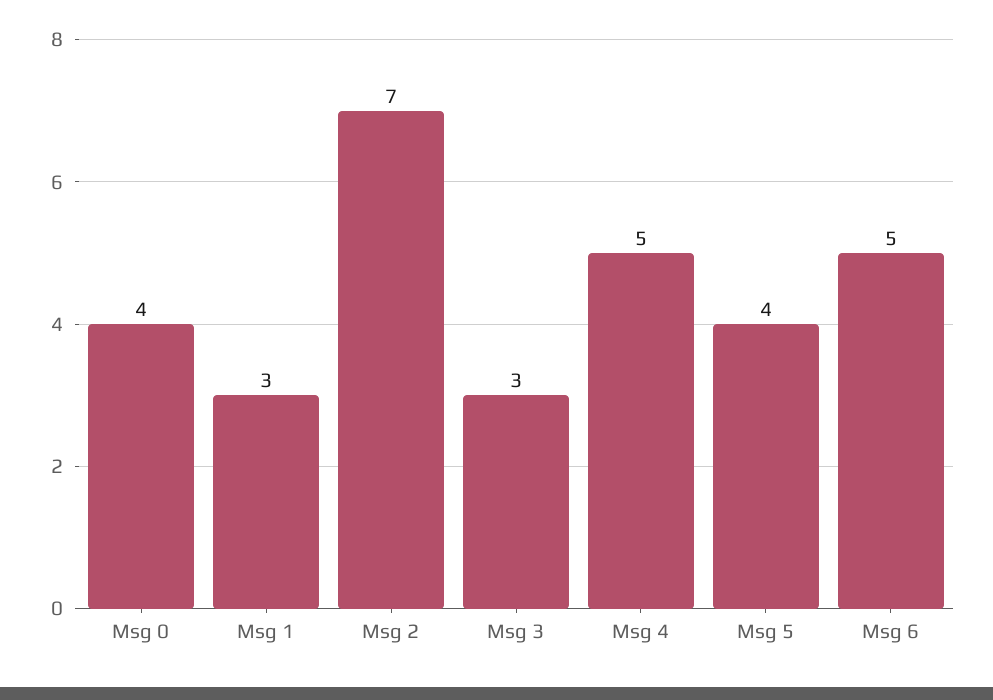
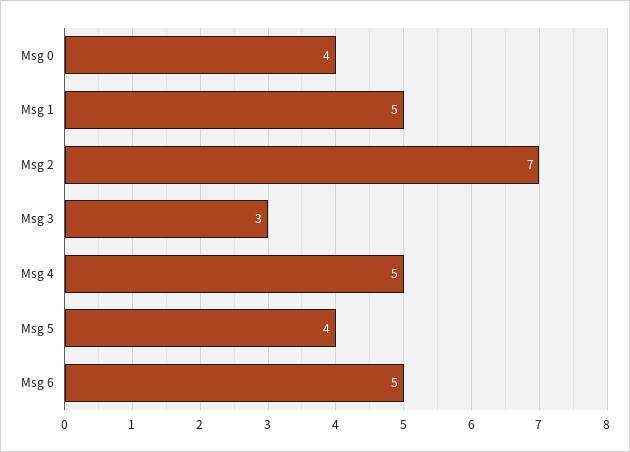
Msg 1: 3 -> 5

